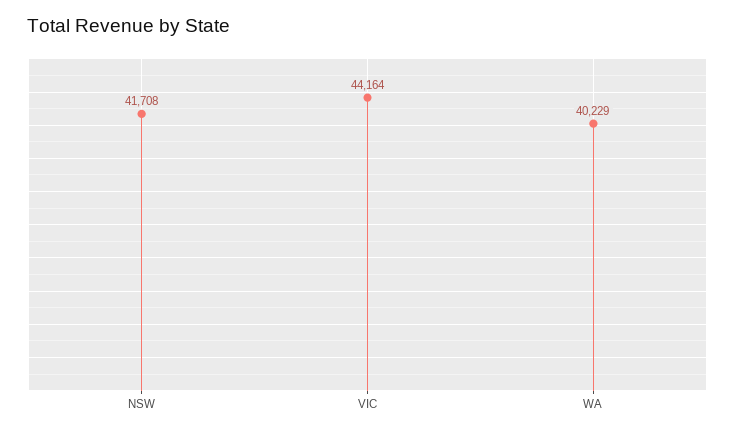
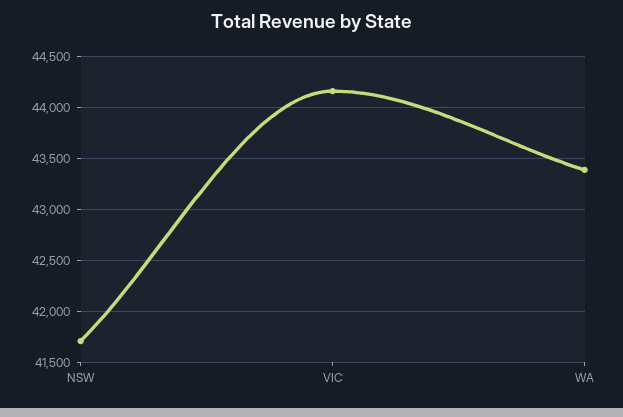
WA: 40229 -> 43400

